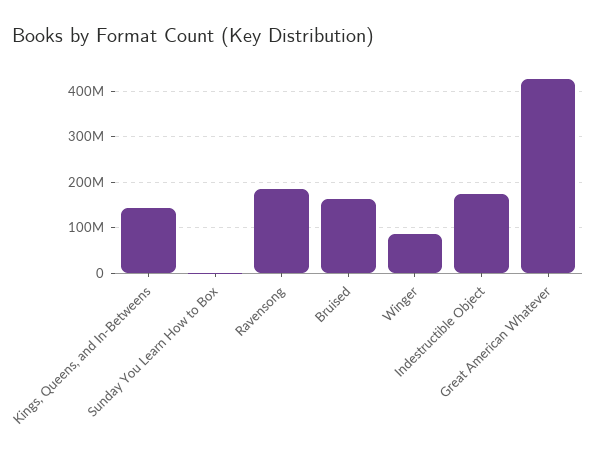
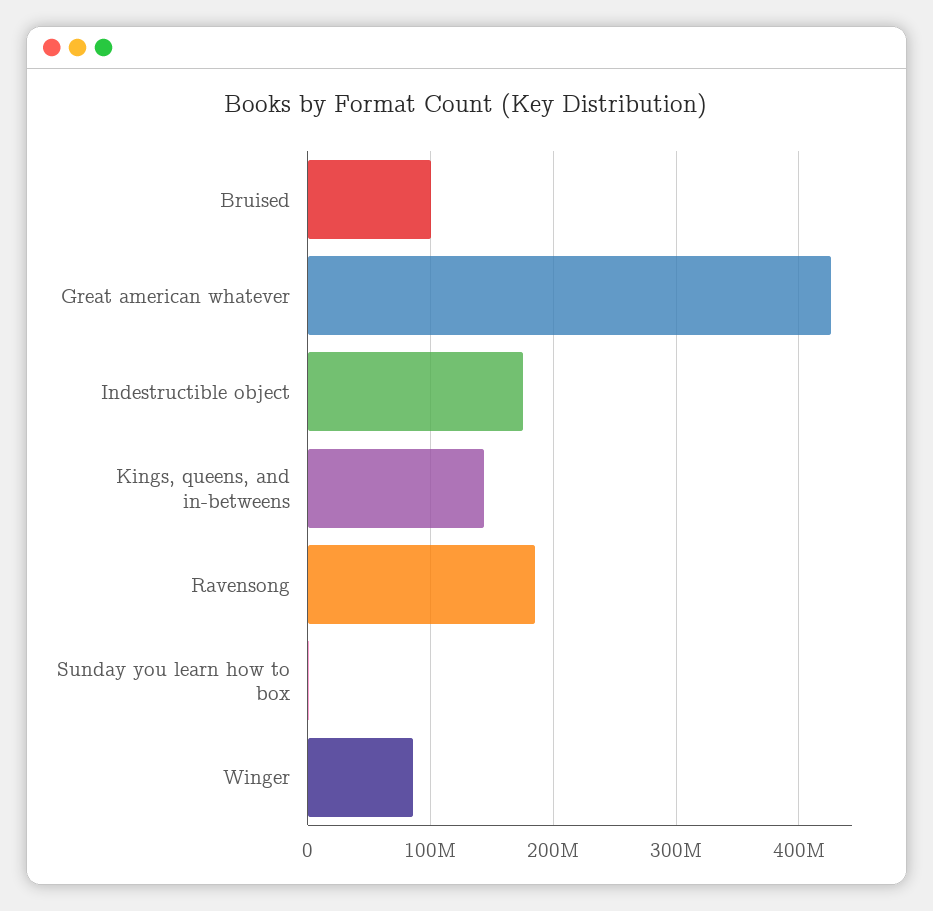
Bruised: 160000000 -> 100000000

